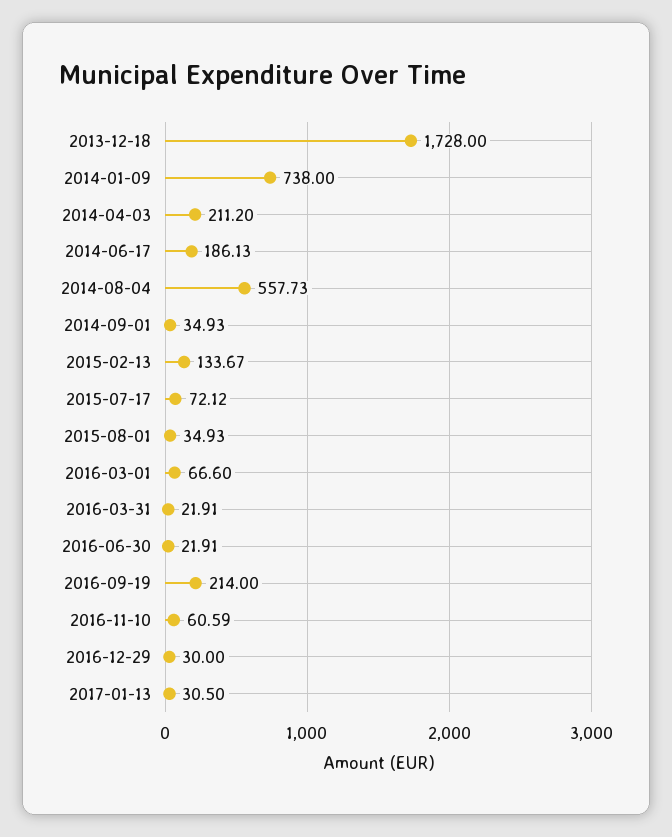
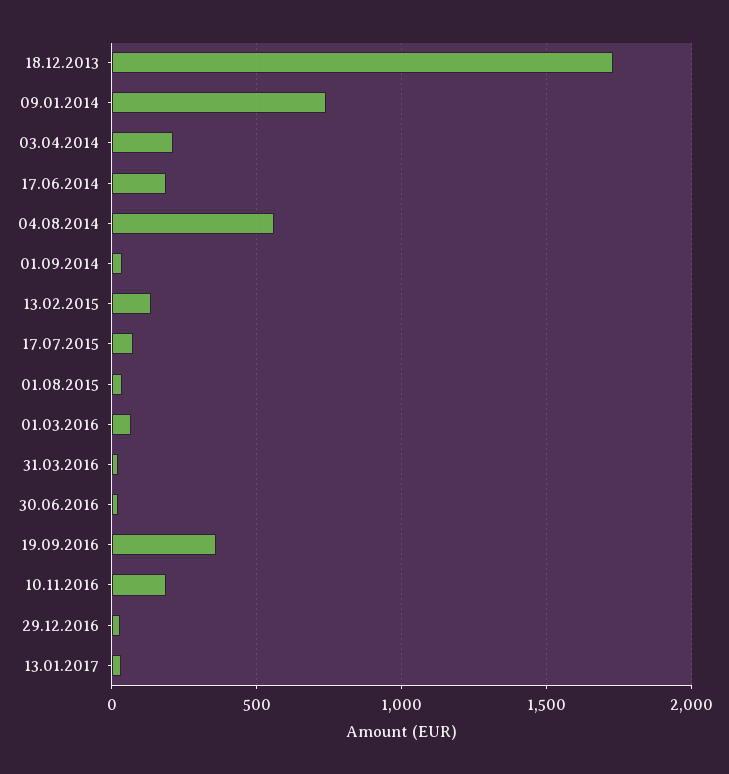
2016-09-19: 214 -> 350
2016-11-10: 60.59 -> 200

